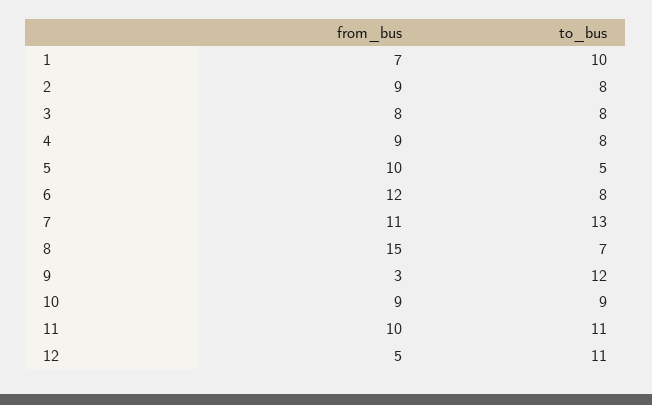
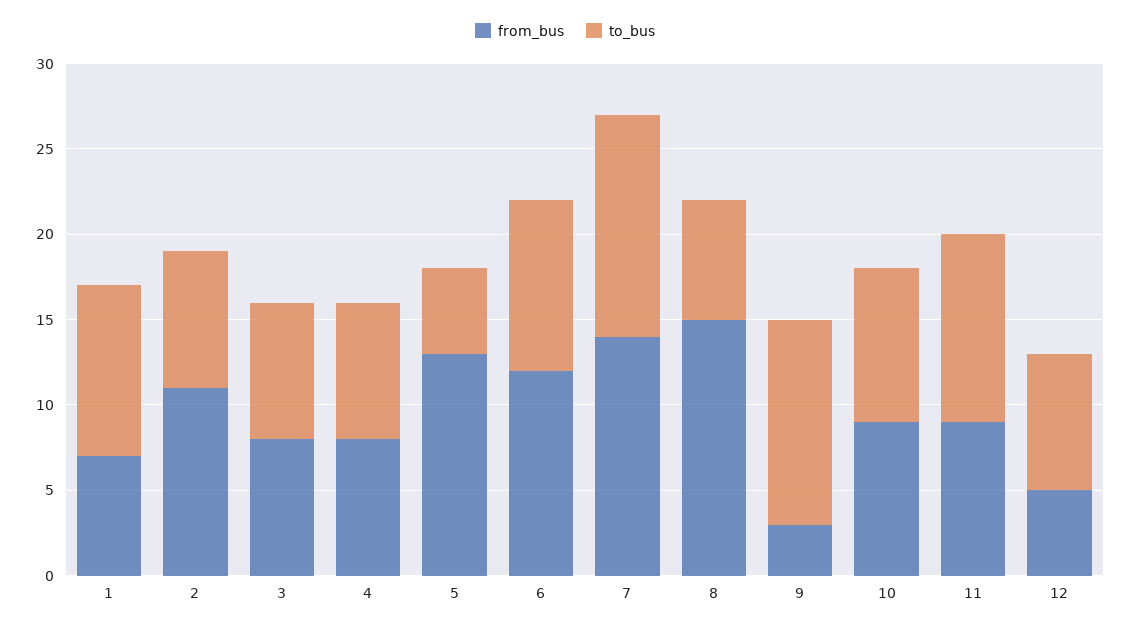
from_bus, 2: 9 -> 11
from_bus, 4: 9 -> 8
from_bus, 5: 10 -> 13
to_bus, 6: 8 -> 10
from_bus, 7: 11 -> 14
from_bus, 11: 10 -> 9
to_bus, 12: 11 -> 8

